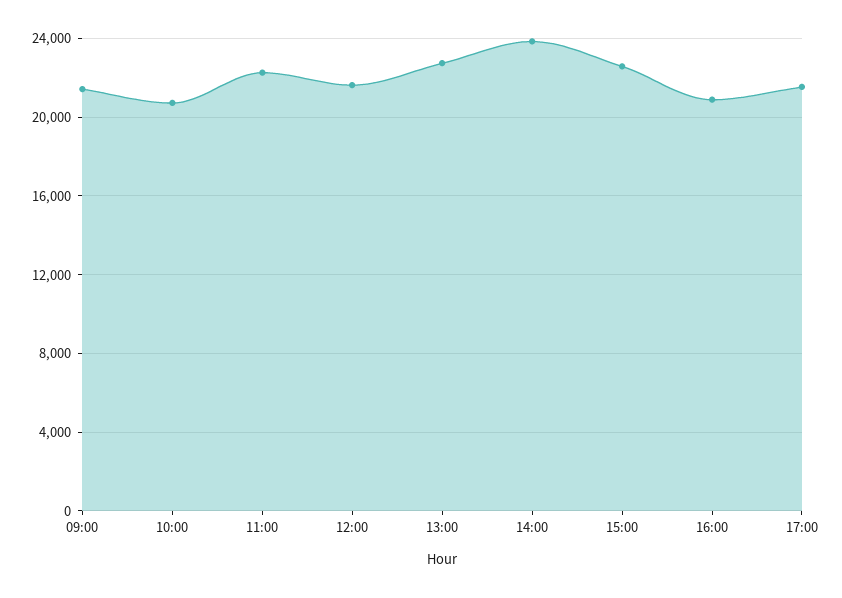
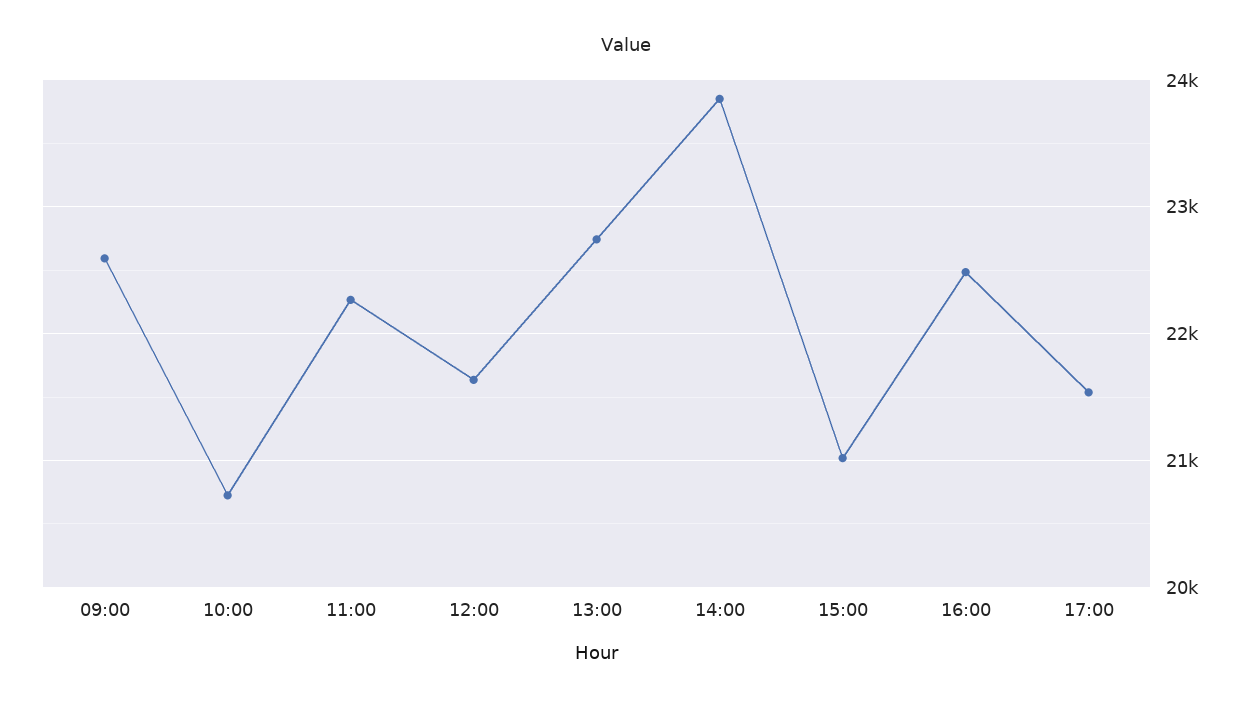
09:00: 21500 -> 22600
15:00: 22500 -> 21000
16:00: 21000 -> 22500

